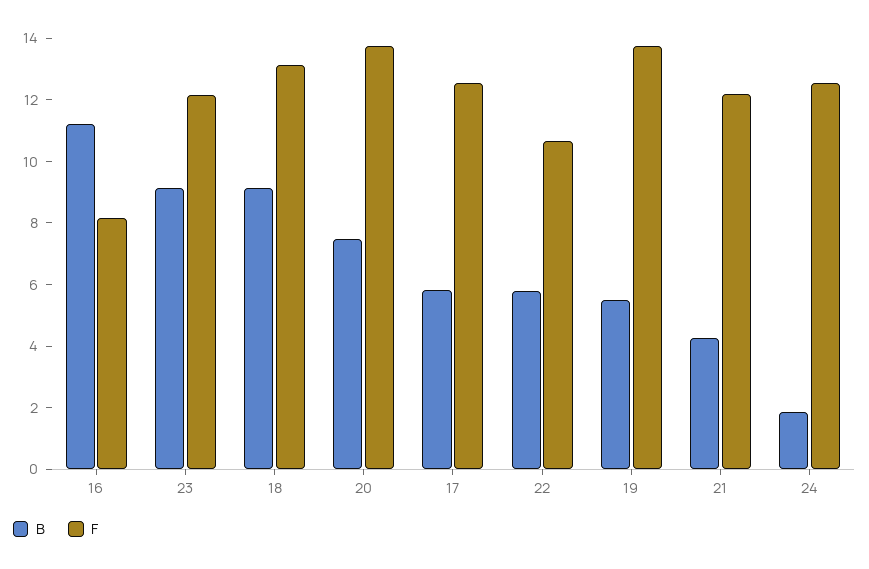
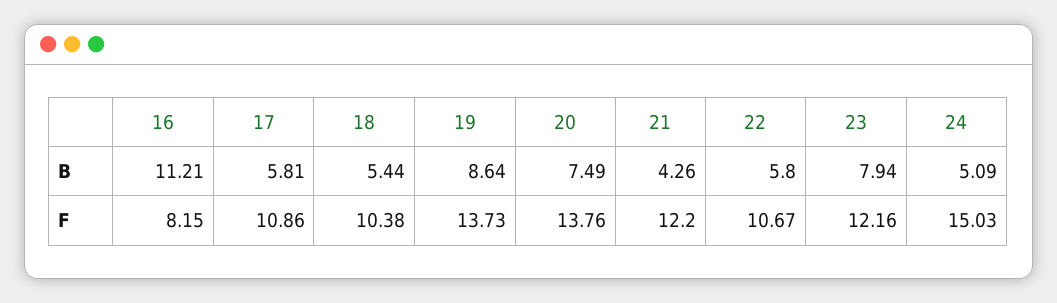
B, 23: 9 -> 7.94
B, 18: 9 -> 5.44
F, 18: 13 -> 10.38
F, 17: 12.5 -> 10.86
B, 19: 5.5 -> 8.64
B, 24: 2 -> 5.09
F, 24: 12.5 -> 15.03

